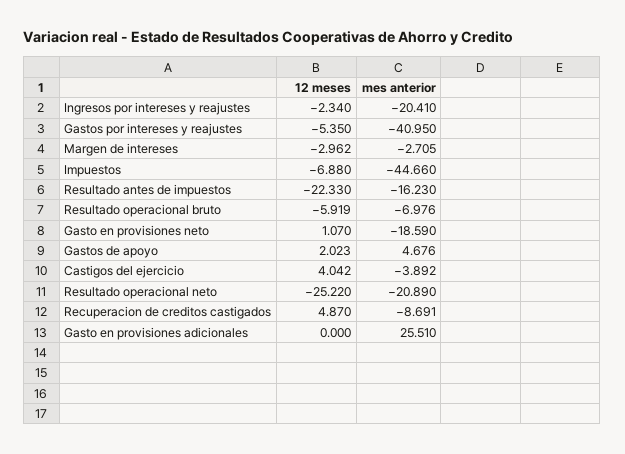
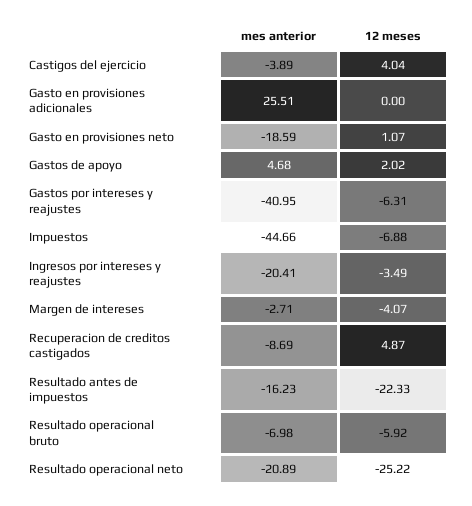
12 meses, Ingresos por intereses y reajustes: -2.34 -> -3.49
12 meses, Gastos por intereses y reajustes: -5.35 -> -6.31
12 meses, Margen de intereses: -2.962 -> -4.07

